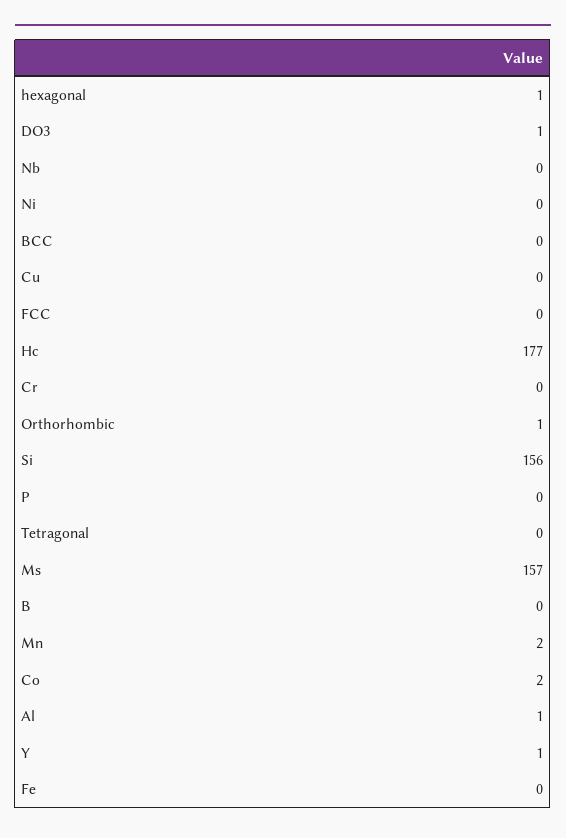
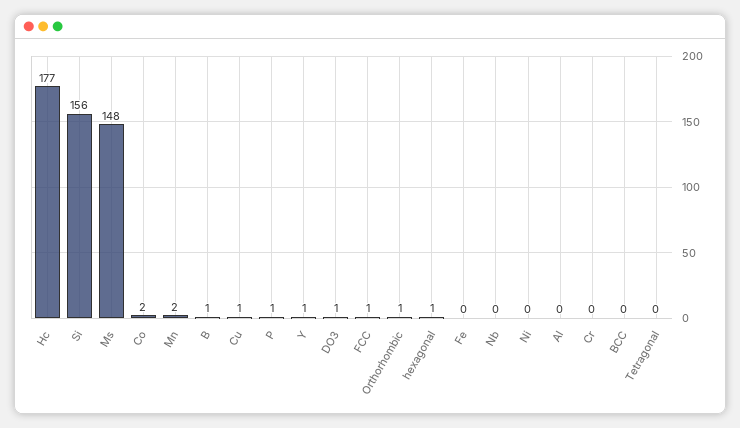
Cu: 0 -> 1
FCC: 0 -> 1
P: 0 -> 1
Ms: 157 -> 148
B: 0 -> 1
Al: 1 -> 0

